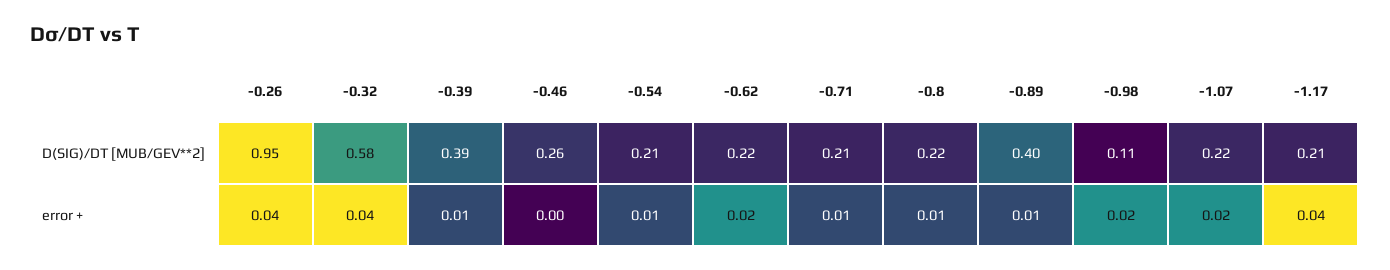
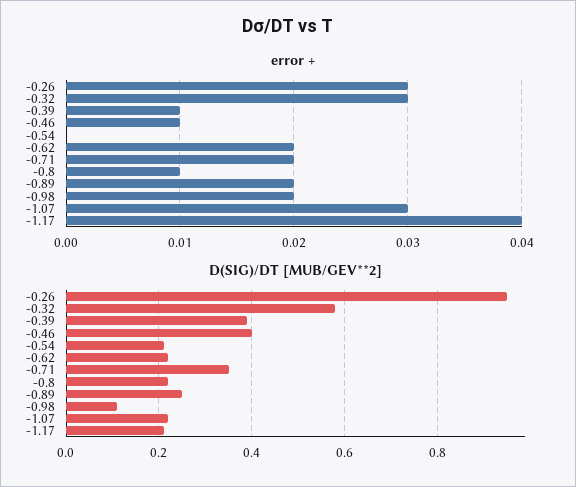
D(SIG)/DT [MUB/GEV**2], -0.46: 0.26 -> 0.4
D(SIG)/DT [MUB/GEV**2], -0.71: 0.21 -> 0.35
D(SIG)/DT [MUB/GEV**2], -0.89: 0.4 -> 0.25
error +, -0.26: 0.04 -> 0.03
error +, -0.32: 0.04 -> 0.03
error +, -0.46: 0 -> 0.01
error +, -0.54: 0.01 -> 0
error +, -0.71: 0.01 -> 0.02
error +, -0.89: 0.01 -> 0.02
error +, -1.07: 0.02 -> 0.03

